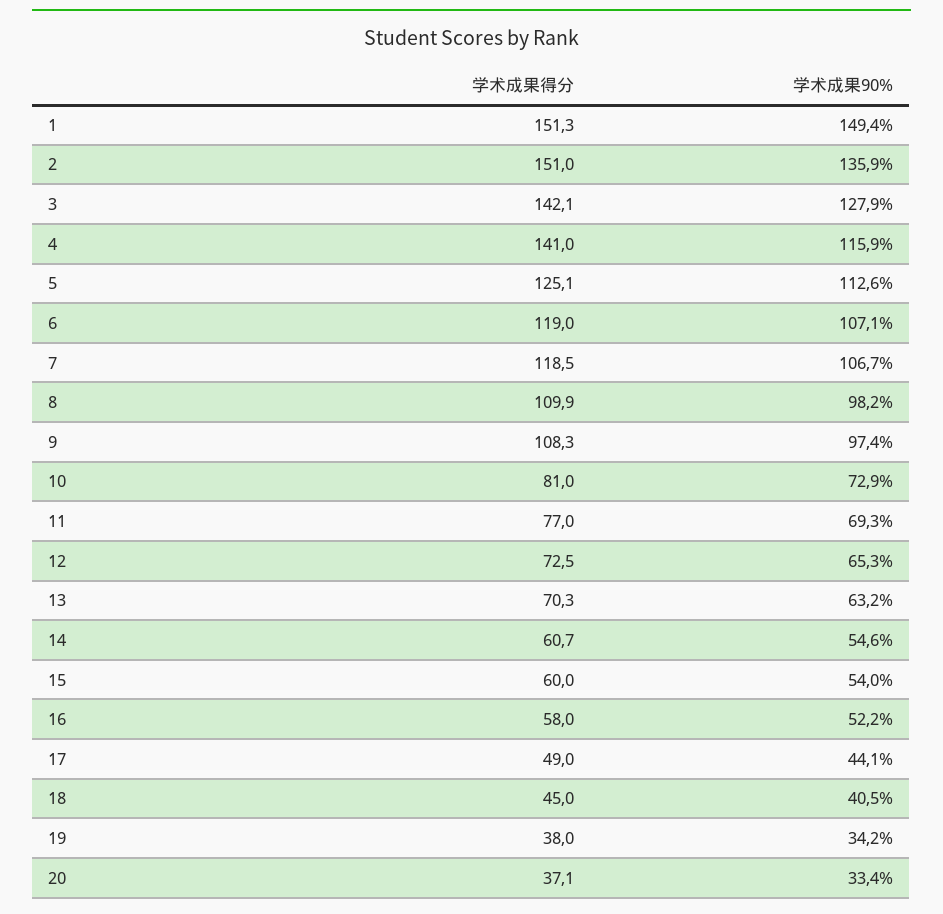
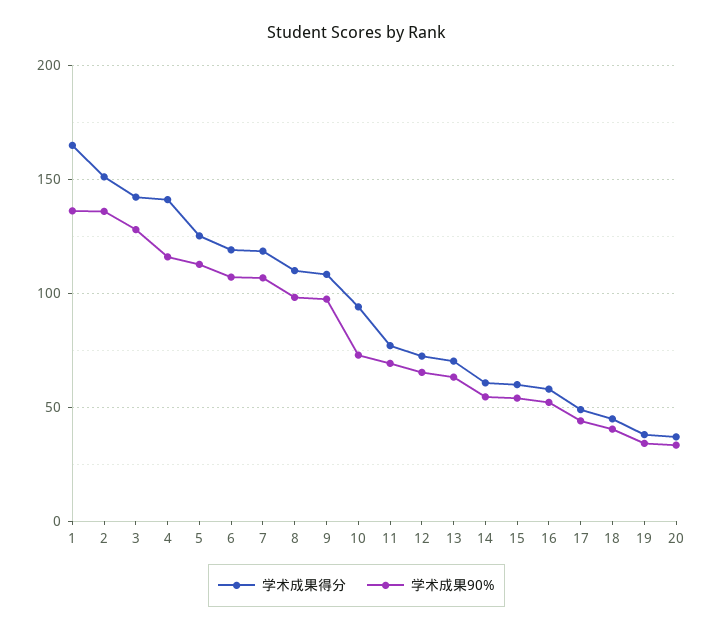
学术成果得分, 1: 151.3 -> 165
学术成果90%, 1: 149.4 -> 135
学术成果得分, 10: 81 -> 95

